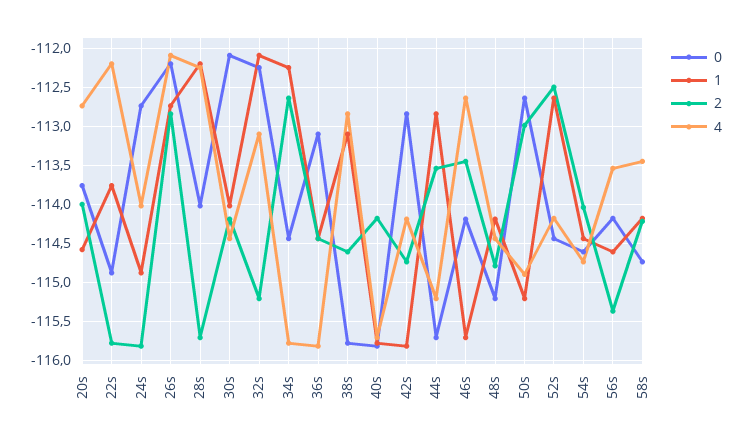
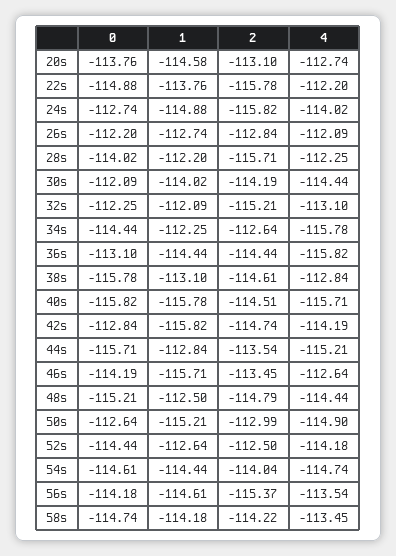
2, 20s: -114 -> -113.1
2, 40s: -114.2 -> -114.51
1, 48s: -114.2 -> -112.5

